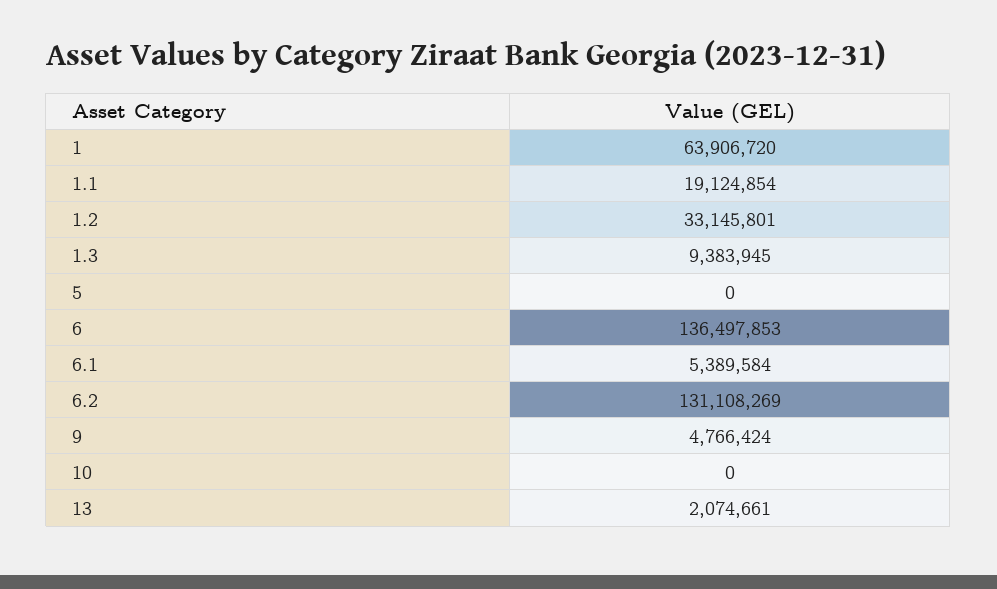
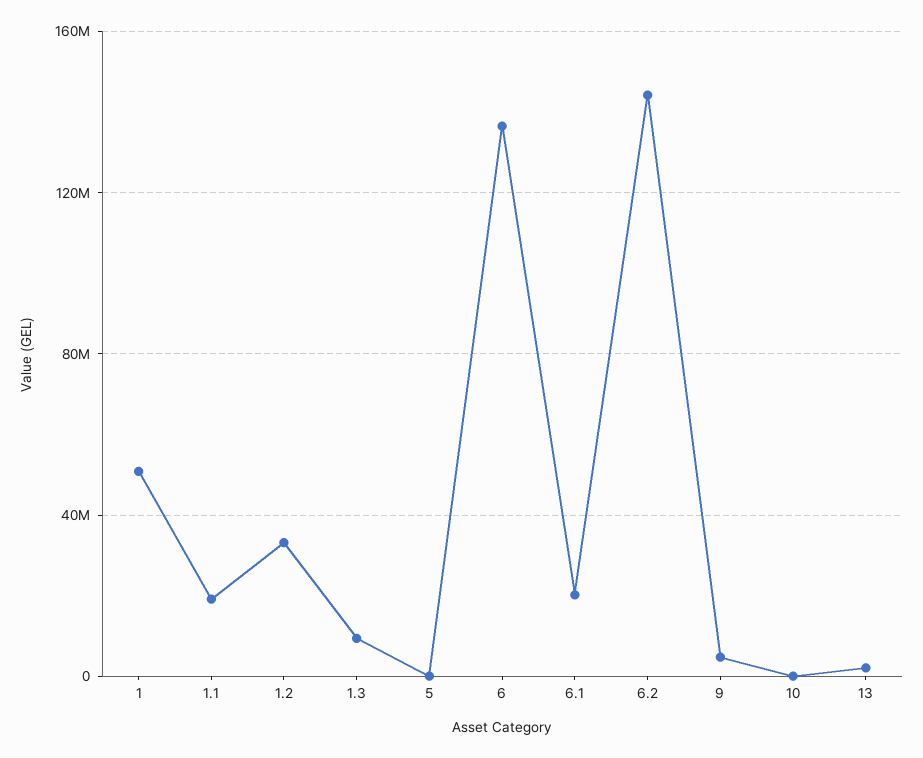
1: 63906720 -> 50000000
6.1: 5389584 -> 20000000
6.2: 131108269 -> 145000000

